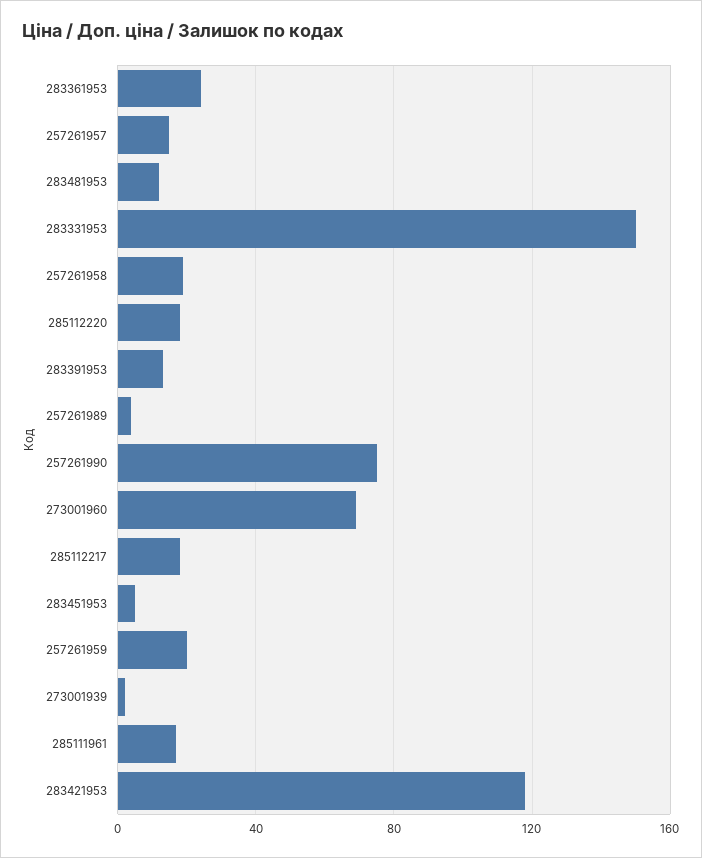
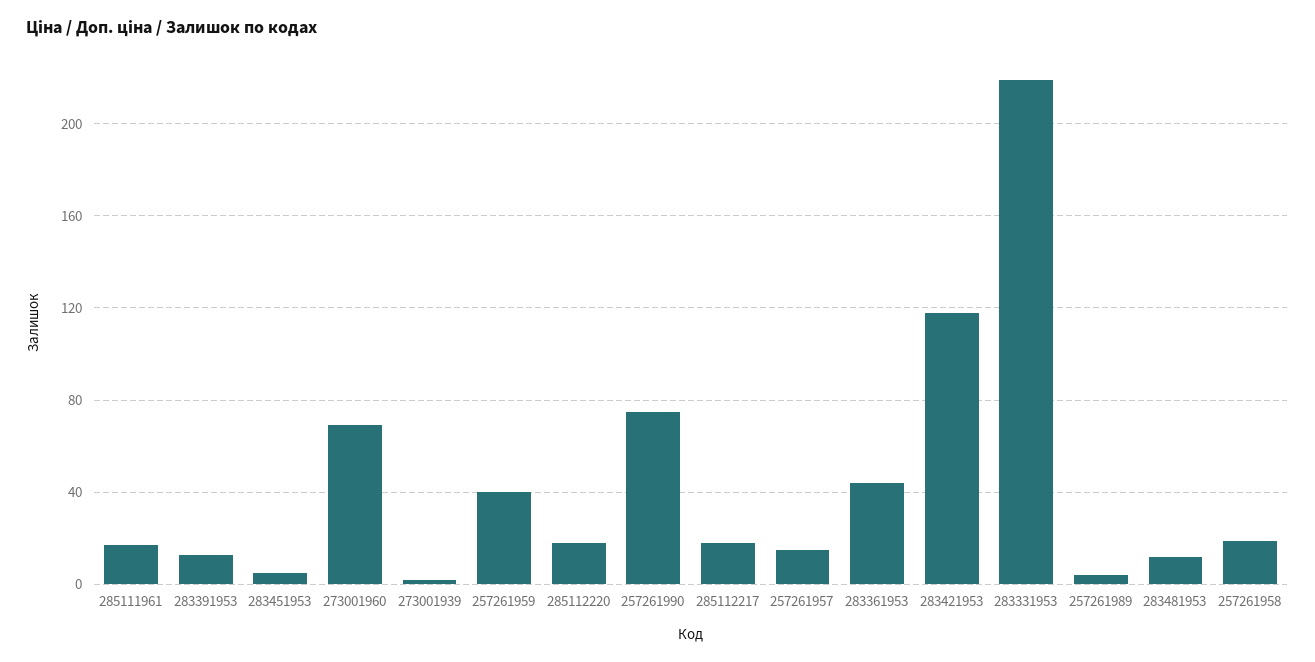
283361953: 25 -> 45
283331953: 150 -> 220
257261959: 20 -> 40

